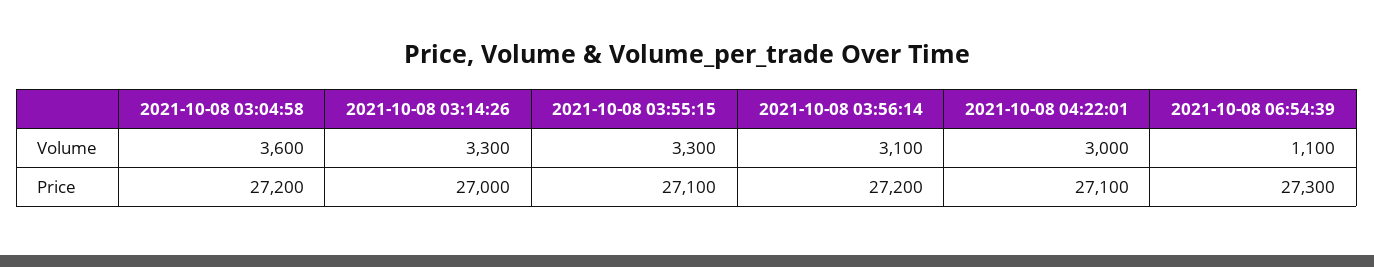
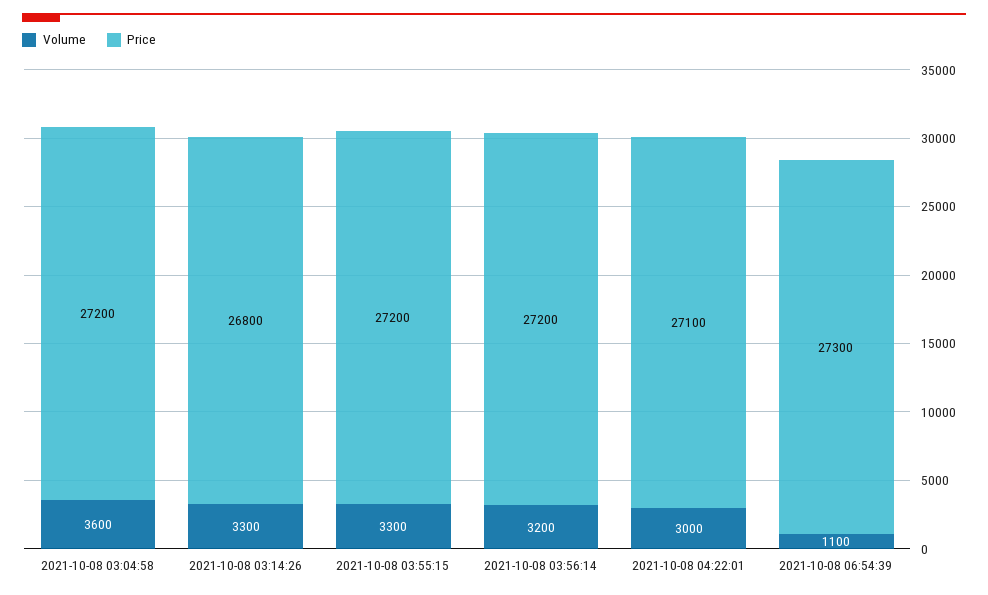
Volume, 2021-10-08 03:56:14: 3100 -> 3200
Price, 2021-10-08 03:14:26: 27000 -> 26800
Price, 2021-10-08 03:55:15: 27100 -> 27200

